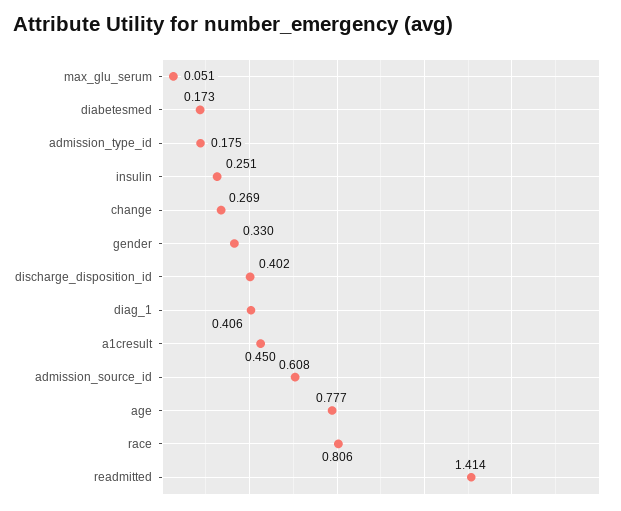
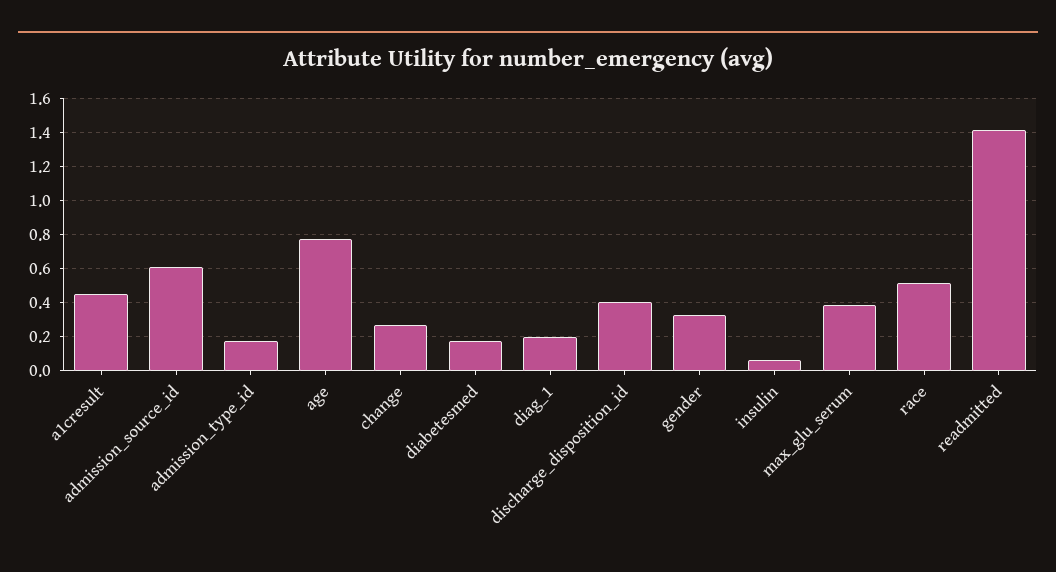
max_glu_serum: 0.051 -> 0.4
insulin: 0.251 -> 0.05
diag_1: 0.406 -> 0.2
race: 0.806 -> 0.5

